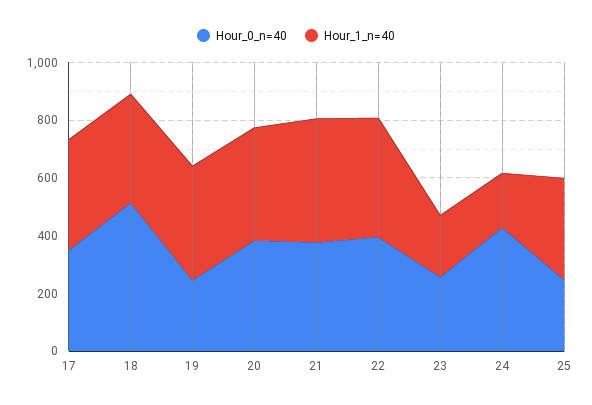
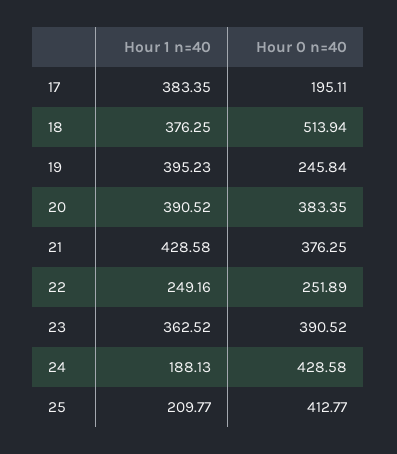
Hour_0_n=40, 17: 350 -> 195.11
Hour_0_n=40, 22: 400 -> 251.89
Hour_1_n=40, 22: 400 -> 249.16
Hour_0_n=40, 23: 250 -> 390.52
Hour_1_n=40, 23: 200 -> 362.52
Hour_0_n=40, 25: 250 -> 412.77
Hour_1_n=40, 25: 350 -> 209.77

